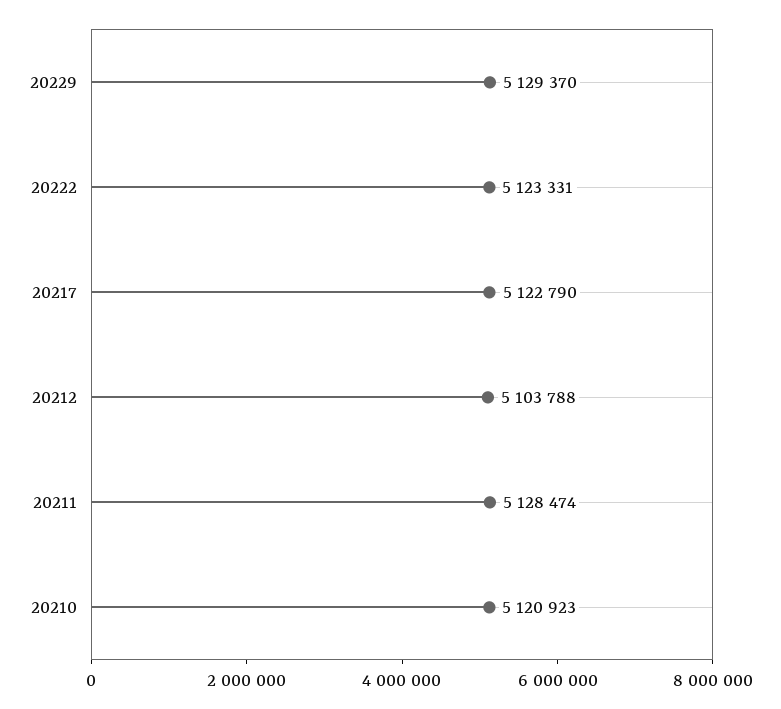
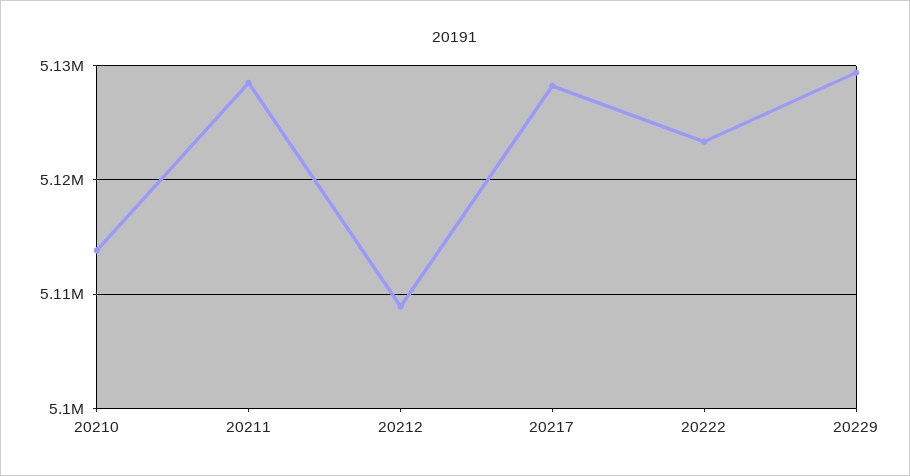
20217: 5122790 -> 5128000
20212: 5103788 -> 5109000
20210: 5120923 -> 5114000

